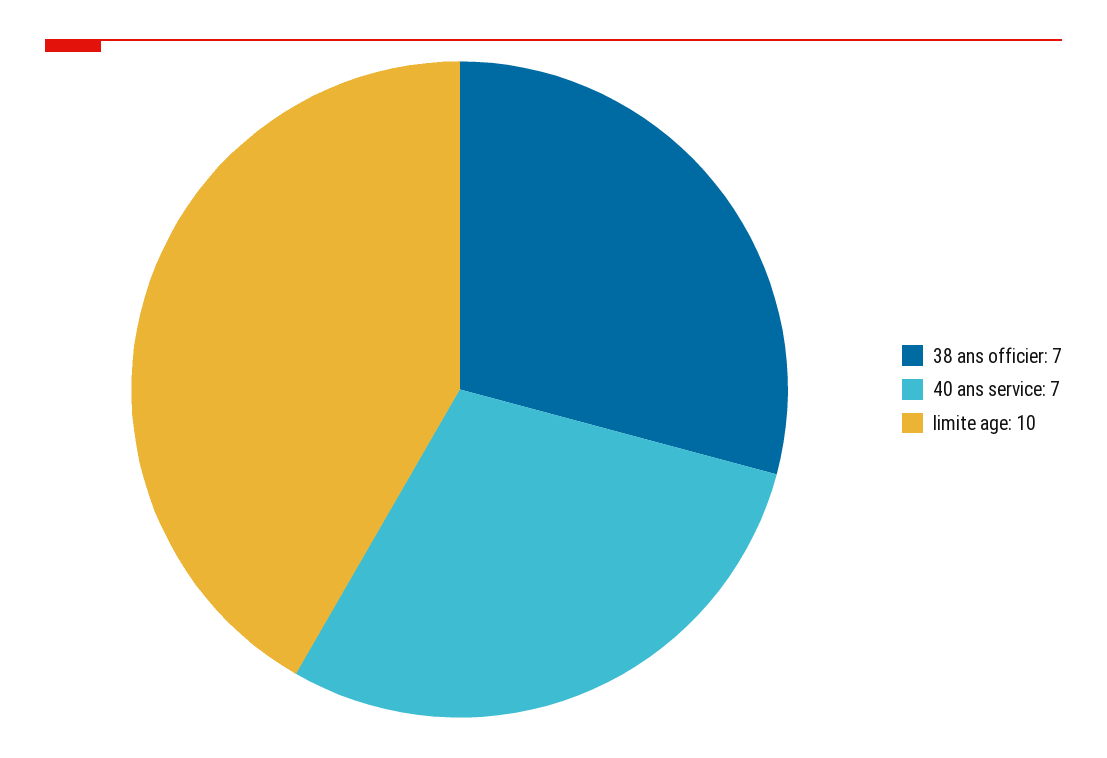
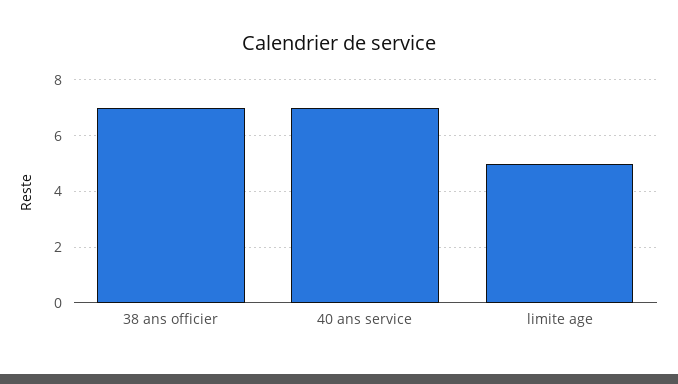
limite age: 10 -> 5

